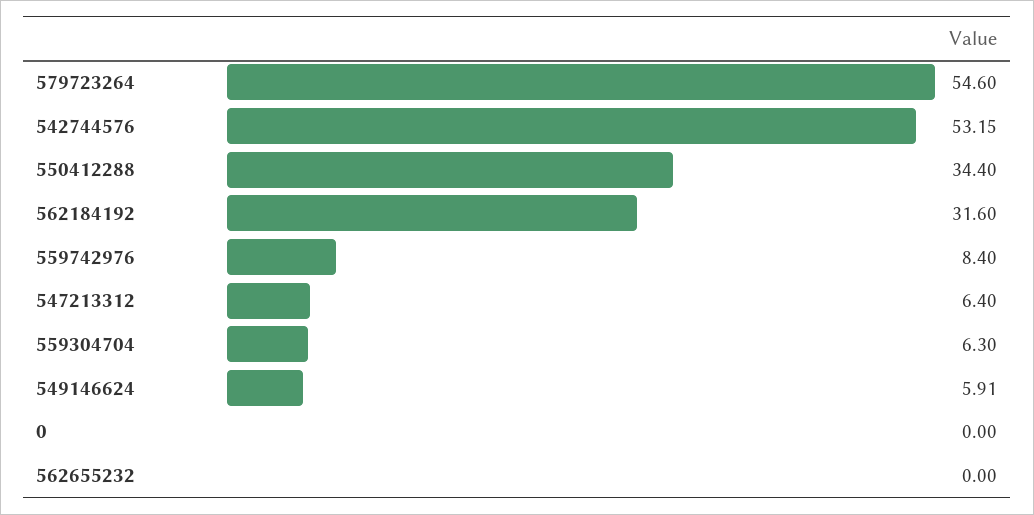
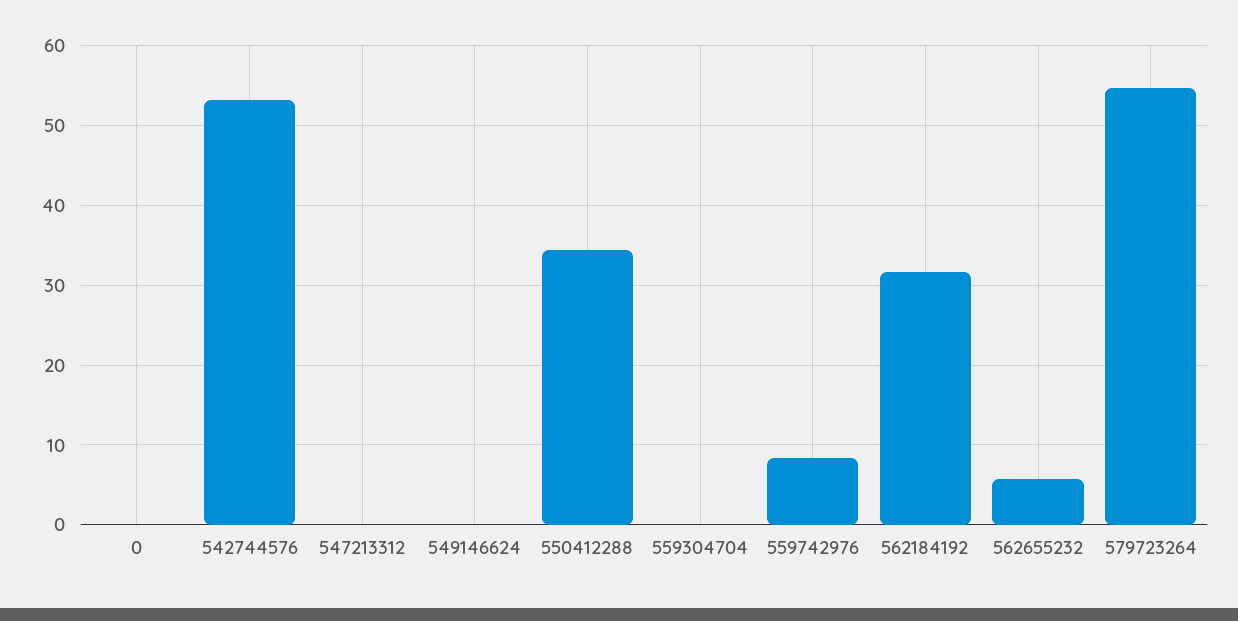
547213312: 6.4 -> 0
559304704: 6.3 -> 0
549146624: 5.91 -> 0
562655232: 0 -> 6

